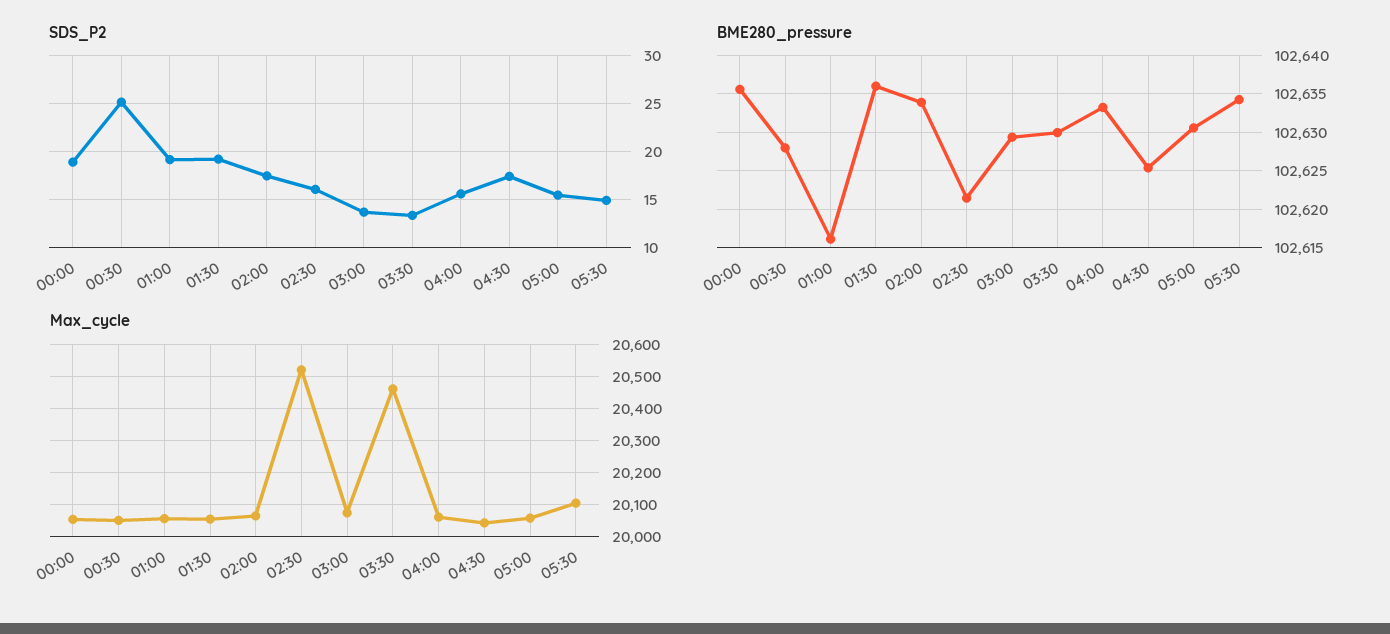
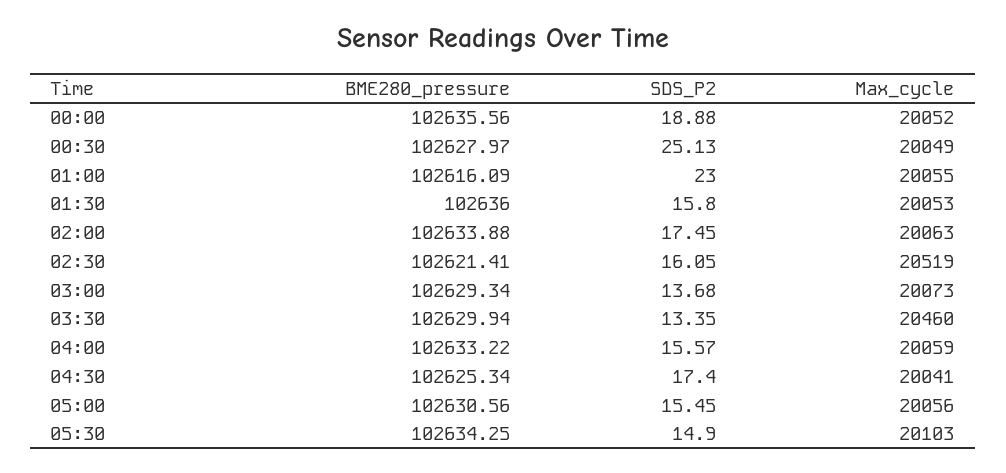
SDS_P2, 01:00: 19 -> 23
SDS_P2, 01:30: 19 -> 15.8

